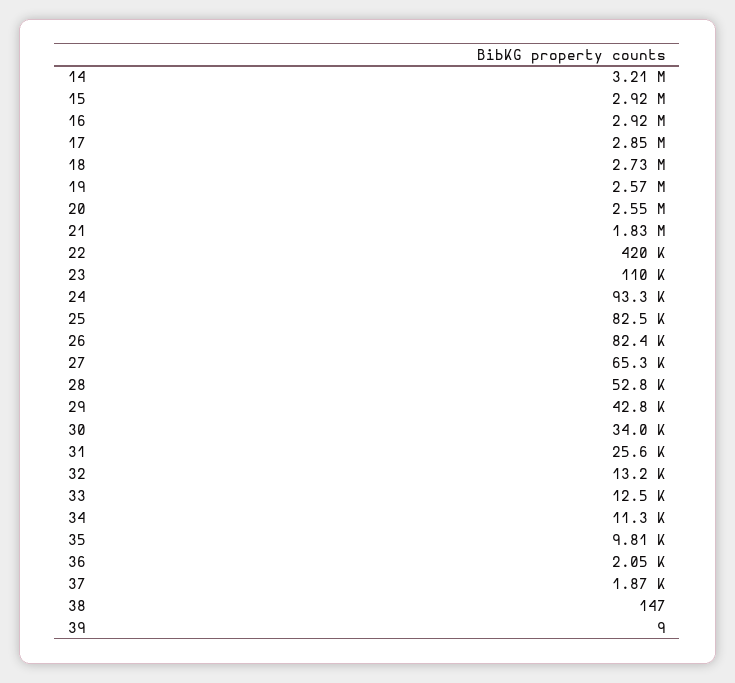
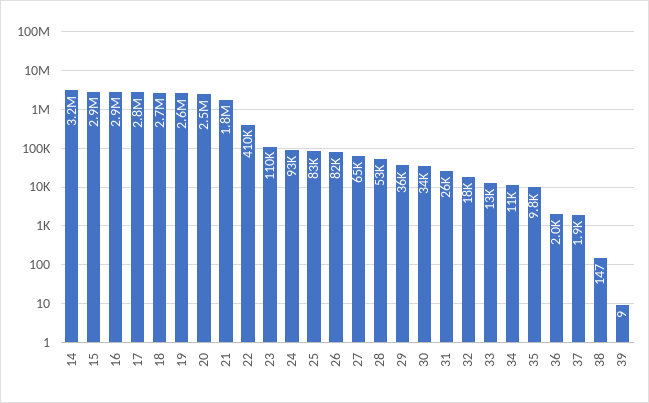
22: 420000 -> 410000
29: 42800 -> 36000
32: 13200 -> 18000

